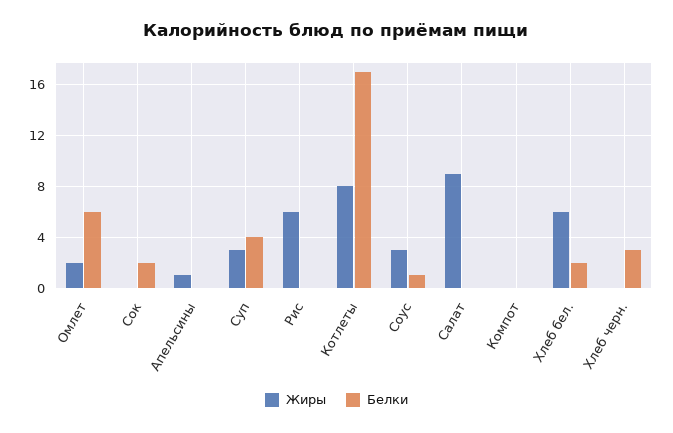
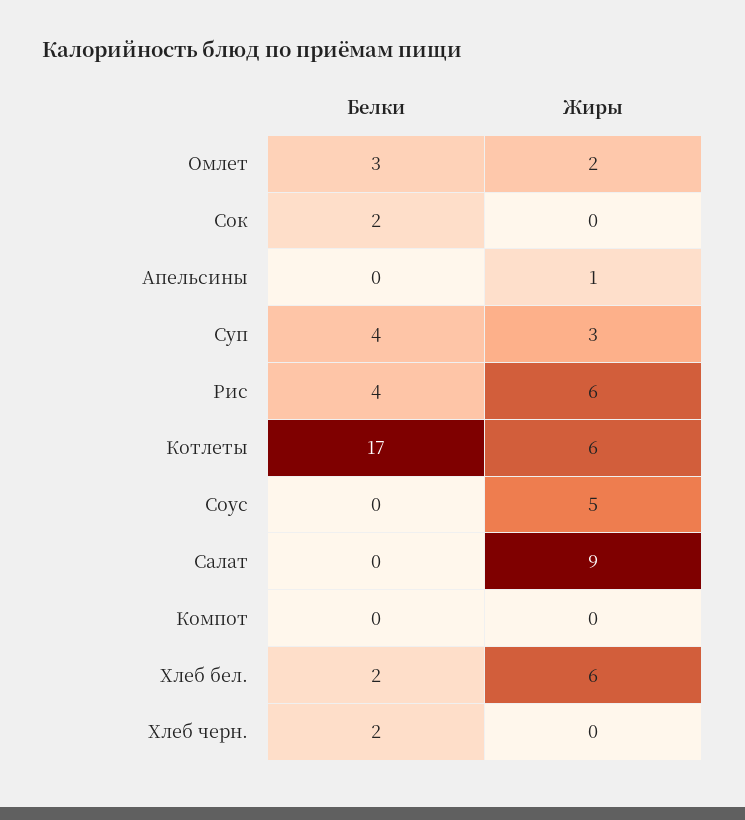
Белки, Омлет: 6 -> 3
Белки, Рис: 0 -> 4
Жиры, Котлеты: 8 -> 6
Жиры, Соус: 3 -> 5
Белки, Соус: 1 -> 0
Белки, Хлеб черн.: 3 -> 2

